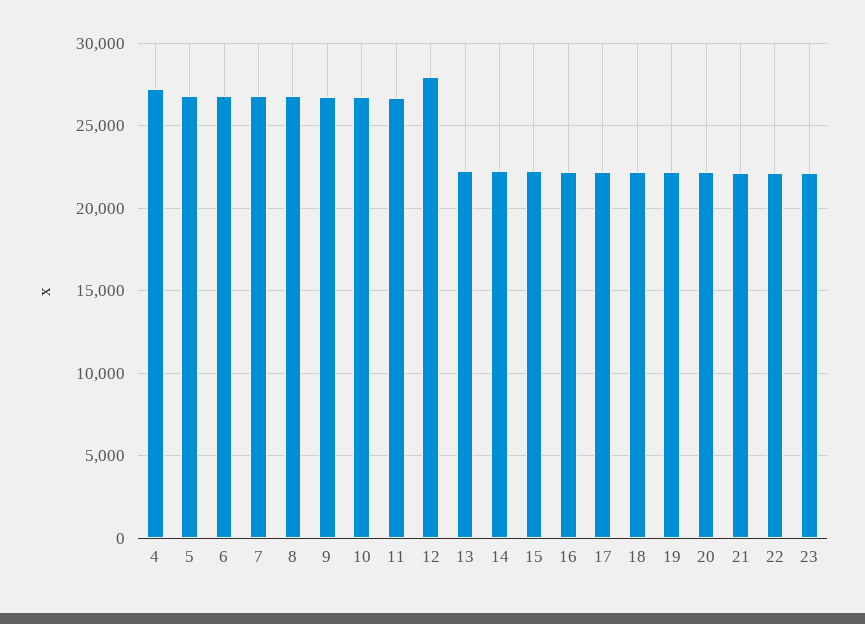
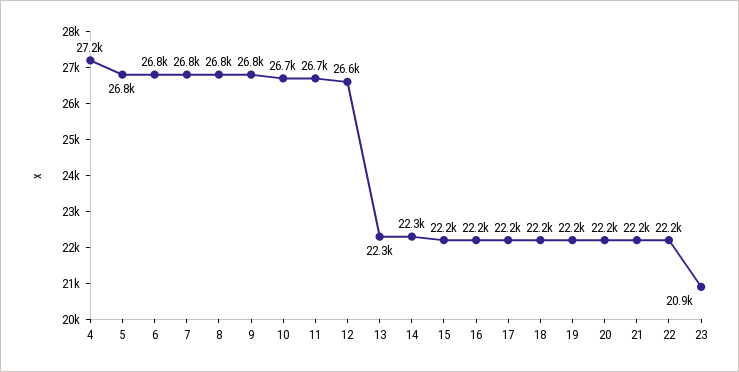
12: 28000 -> 26600
23: 22000 -> 20900

